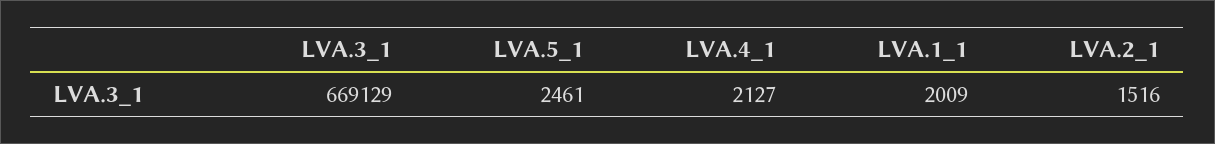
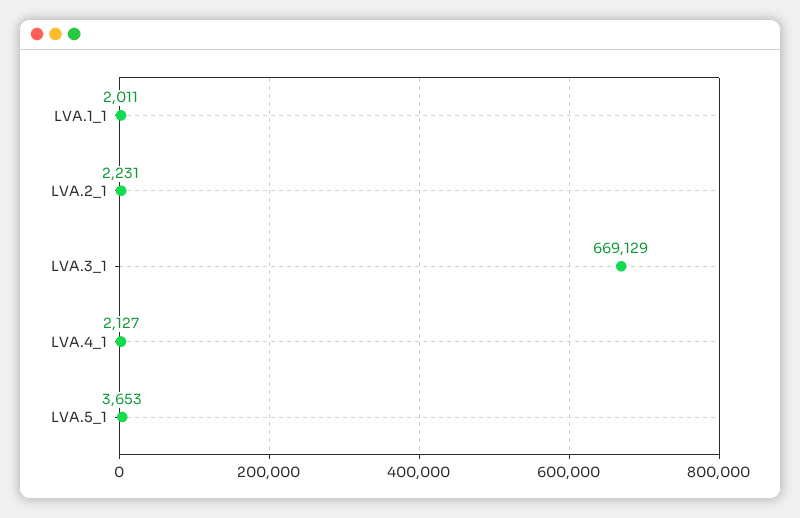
LVA.5_1: 2461 -> 3653
LVA.1_1: 2009 -> 2011
LVA.2_1: 1516 -> 2231

